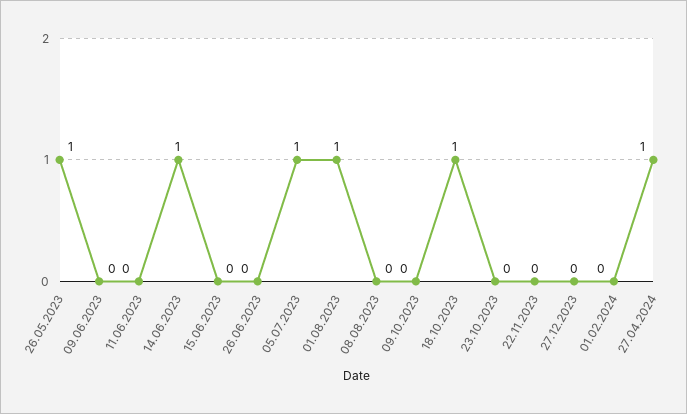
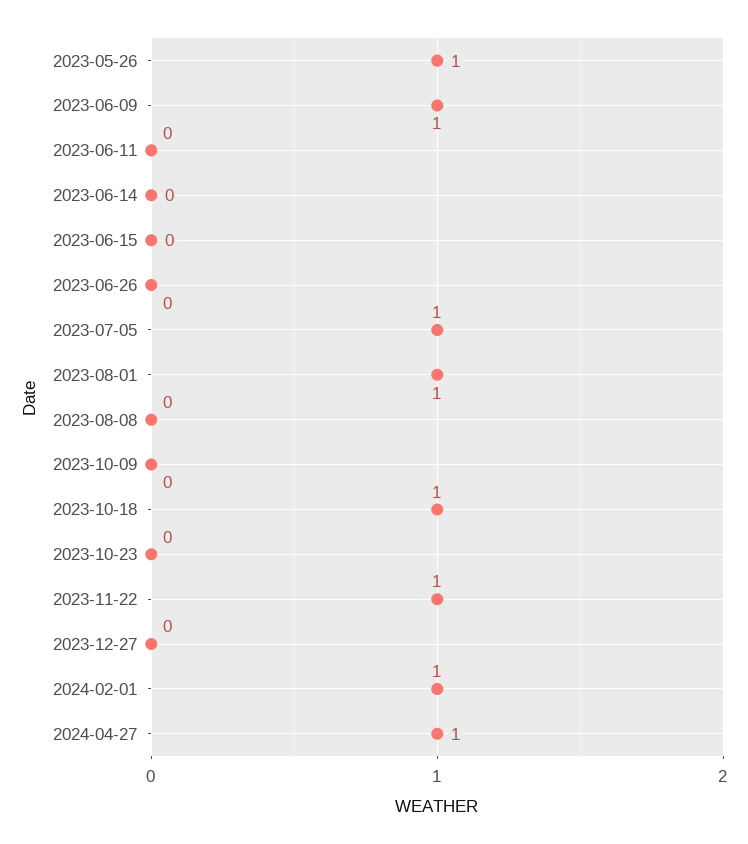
09.06.2023: 0 -> 1
14.06.2023: 1 -> 0
22.11.2023: 0 -> 1
01.02.2024: 0 -> 1

